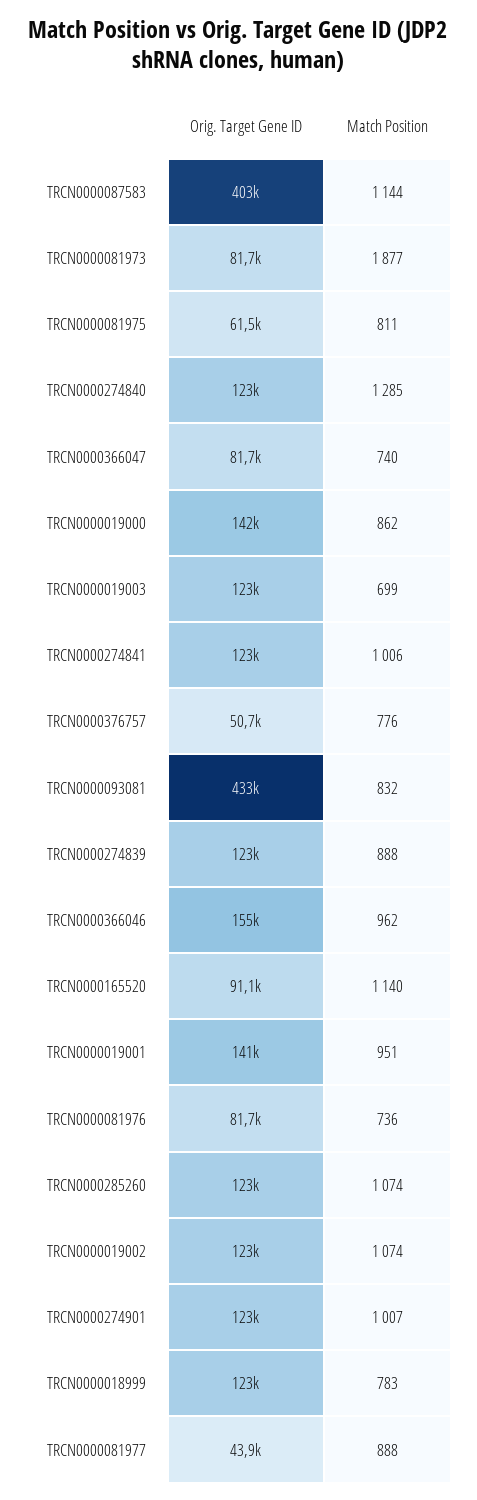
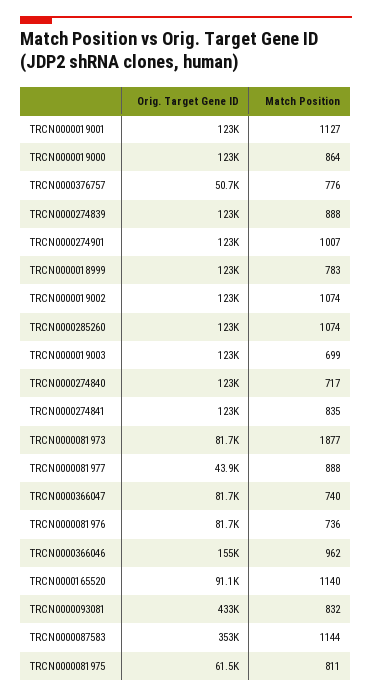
Orig. Target Gene ID, TRCN0000087583: 403000 -> 353000
Match Position, TRCN0000274840: 1285 -> 717
Orig. Target Gene ID, TRCN0000019000: 142000 -> 123000
Match Position, TRCN0000019000: 862 -> 864
Match Position, TRCN0000274841: 1006 -> 835
Orig. Target Gene ID, TRCN0000019001: 141000 -> 123000
Match Position, TRCN0000019001: 951 -> 1127

